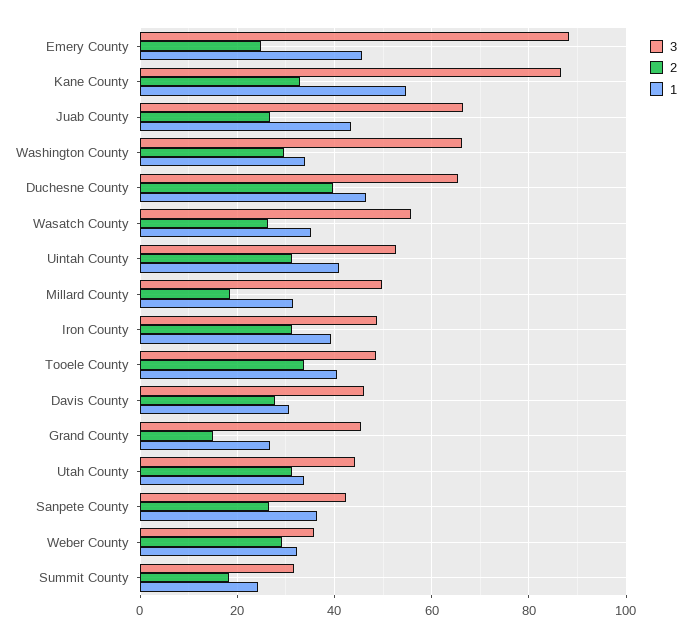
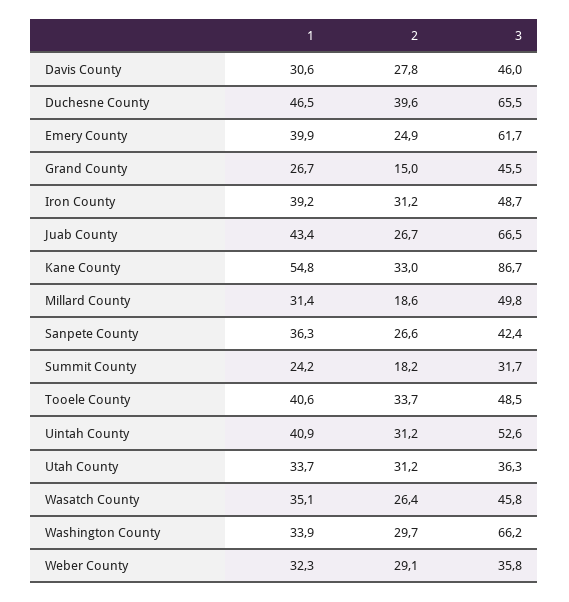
3, Emery County: 88 -> 61.7
1, Emery County: 46 -> 39.9
3, Wasatch County: 56 -> 45.8
3, Utah County: 44 -> 36.3

